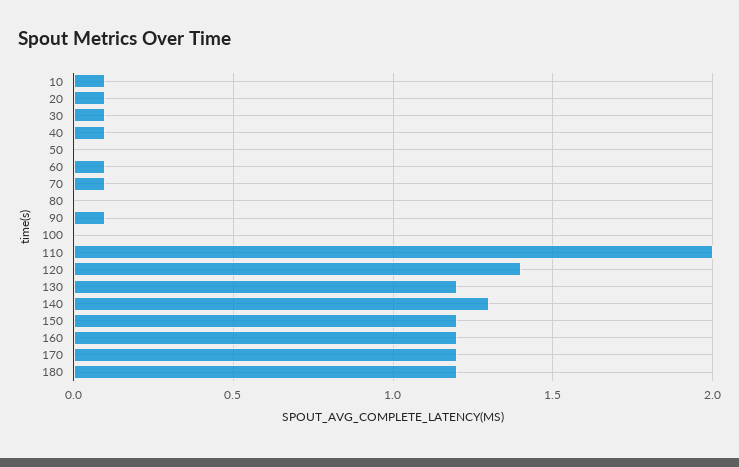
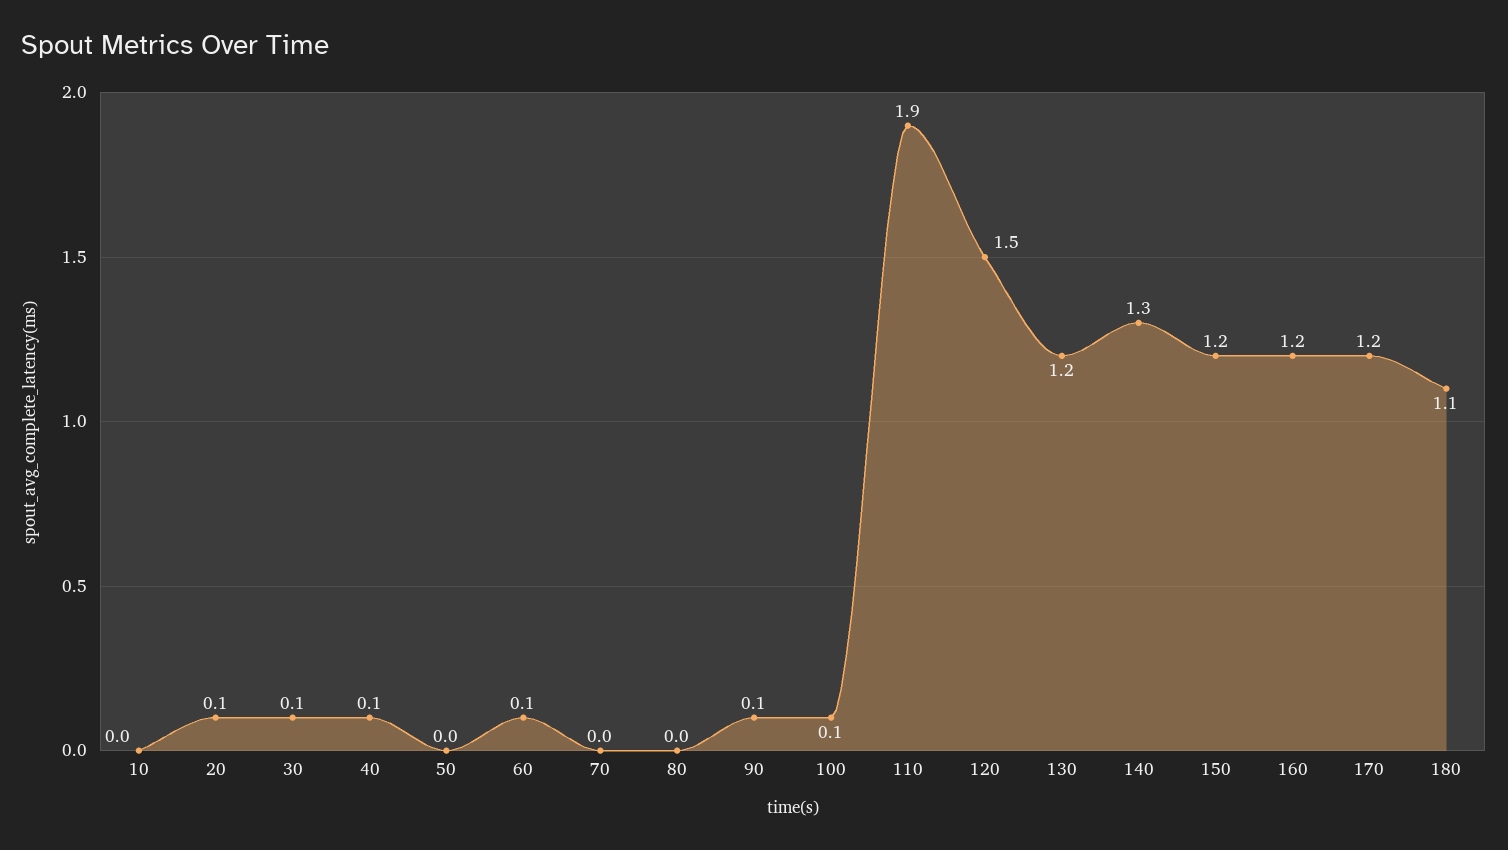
10: 0.1 -> 0
70: 0.1 -> 0
100: 0 -> 0.1
110: 2 -> 1.9
120: 1.4 -> 1.5
180: 1.2 -> 1.1

